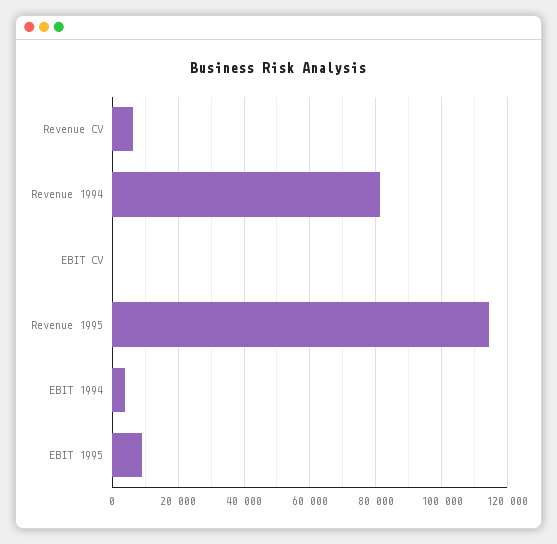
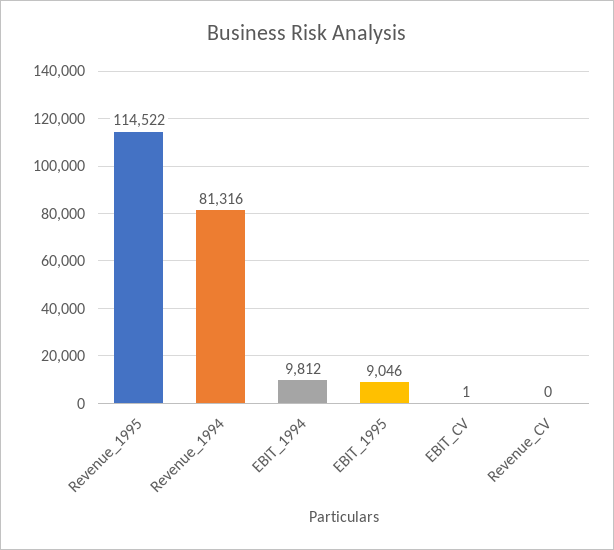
Revenue CV: 6000 -> 0
EBIT 1994: 4000 -> 9812

